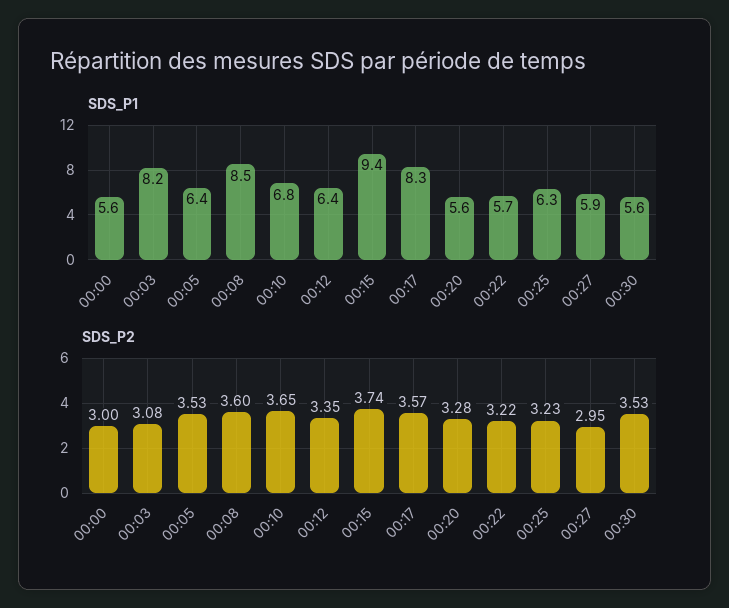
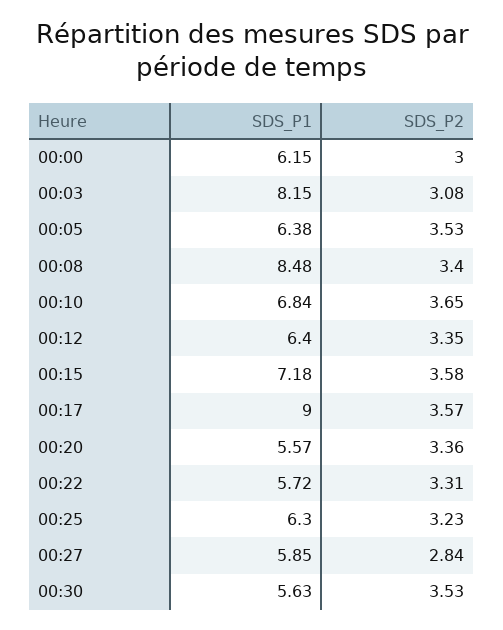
SDS_P1, 00:00: 5.6 -> 6.15
SDS_P1, 00:15: 9.4 -> 7.18
SDS_P1, 00:17: 8.3 -> 9
SDS_P2, 00:08: 3.6 -> 3.4
SDS_P2, 00:15: 3.74 -> 3.58
SDS_P2, 00:20: 3.28 -> 3.36
SDS_P2, 00:22: 3.22 -> 3.31
SDS_P2, 00:27: 2.95 -> 2.84

